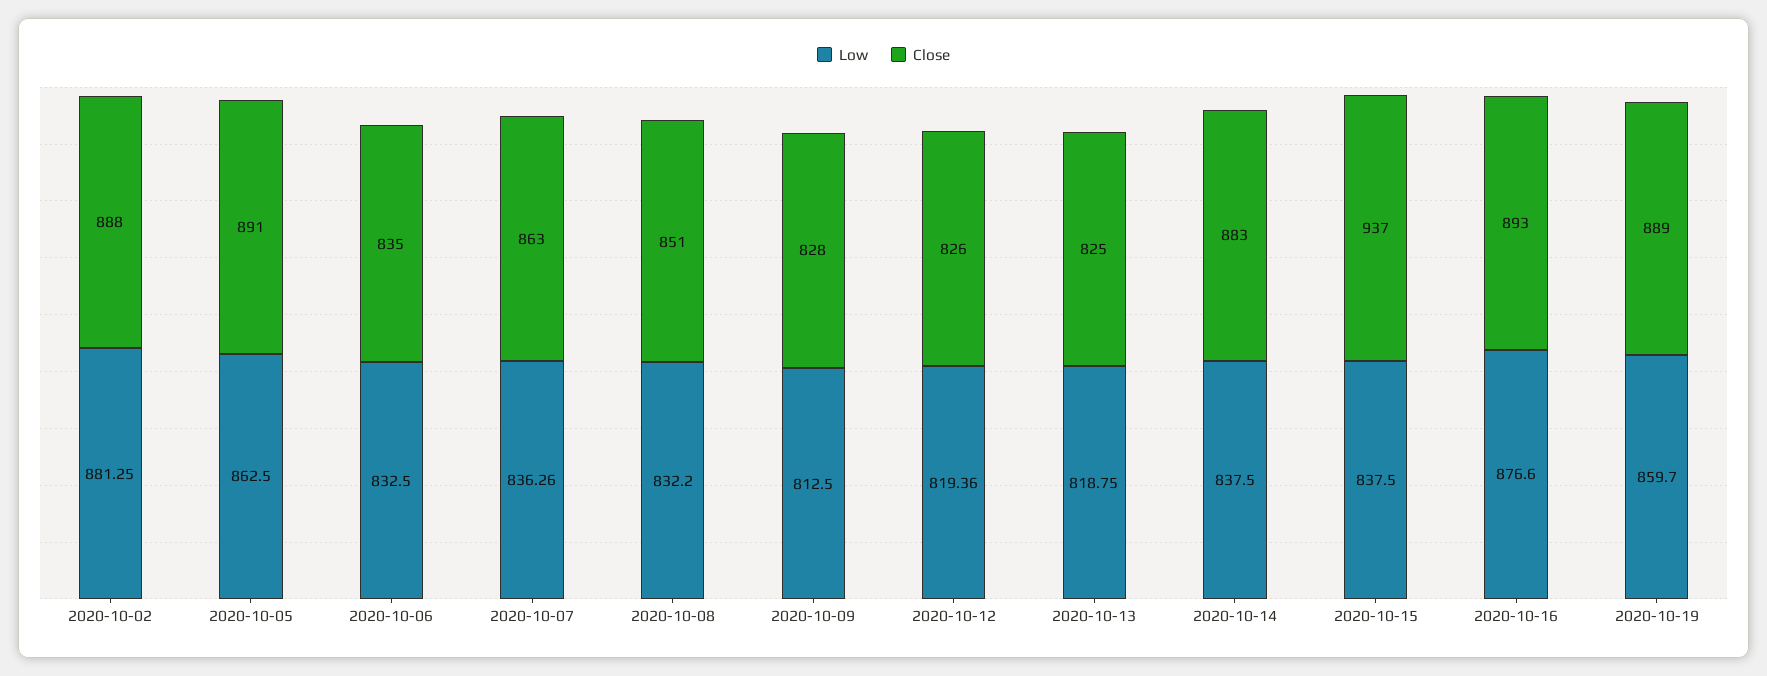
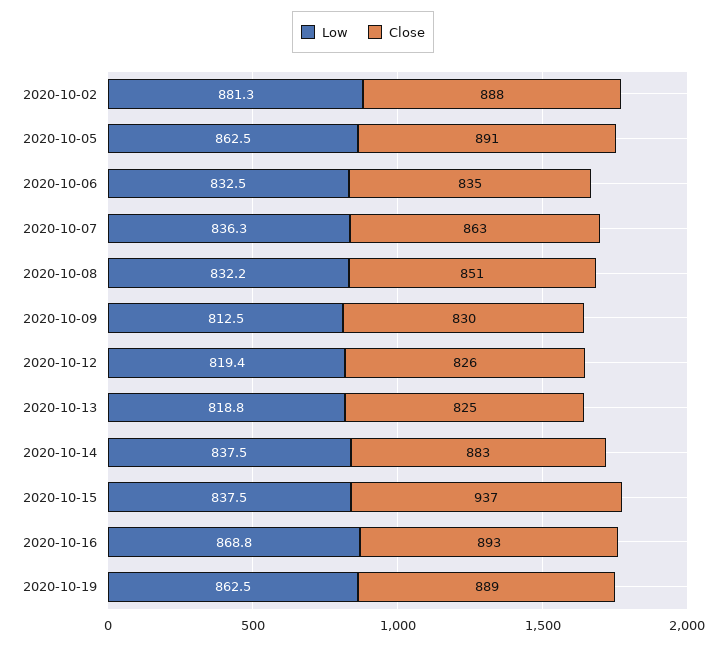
Close, 2020-10-09: 828 -> 830
Low, 2020-10-16: 876.6 -> 868.8
Low, 2020-10-19: 859.7 -> 862.5

